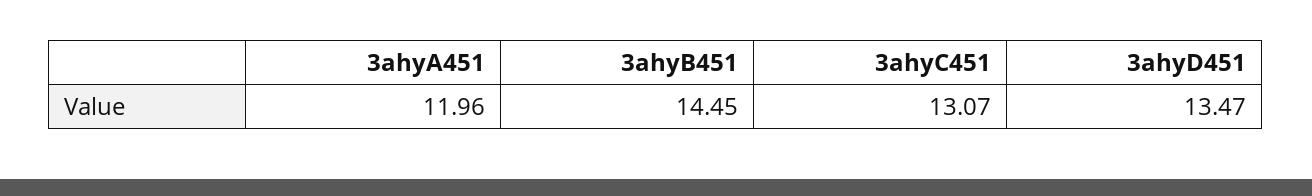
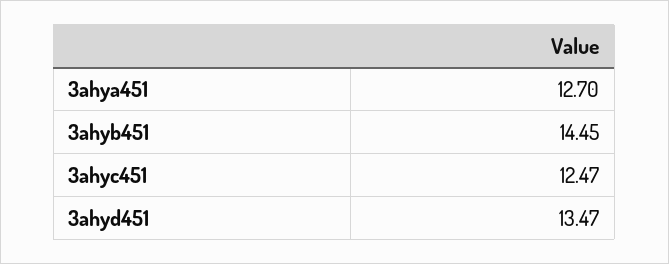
3ahyA451: 11.96 -> 12.7
3ahyC451: 13.07 -> 12.47

